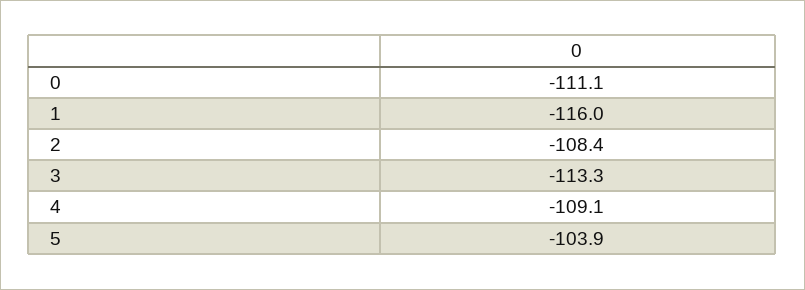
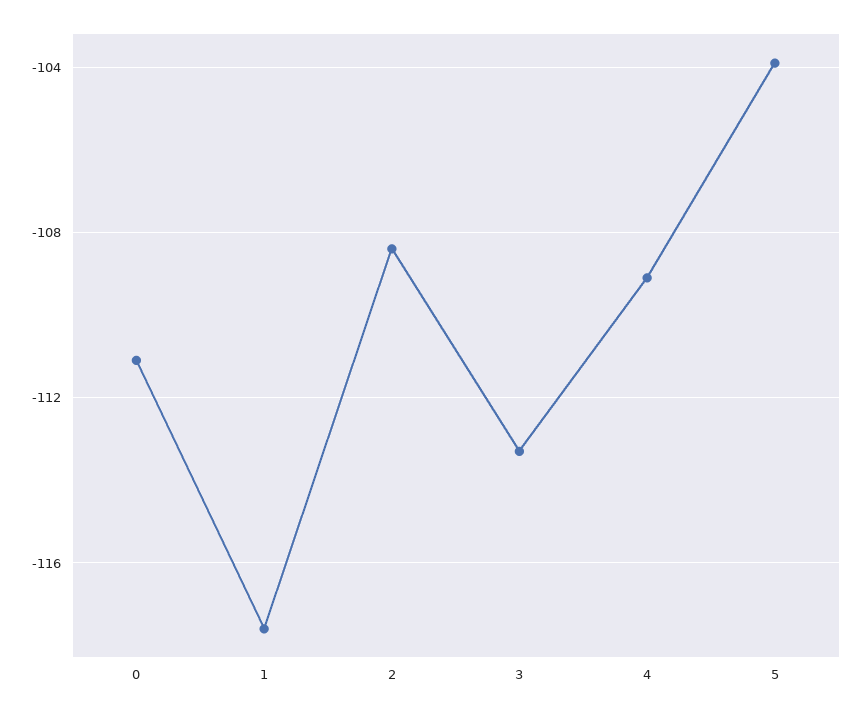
1: -116 -> -117.5

